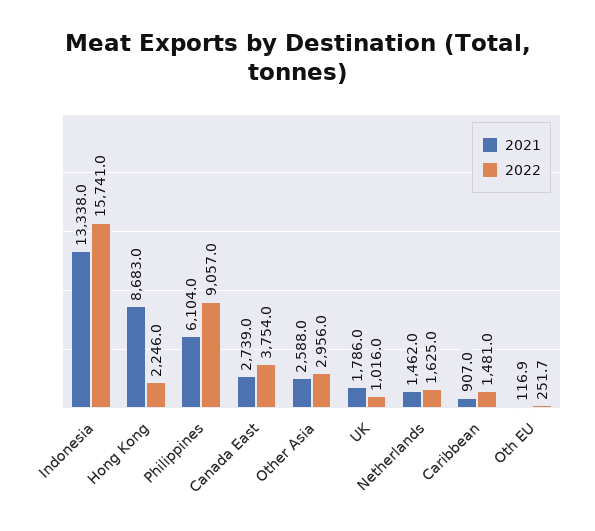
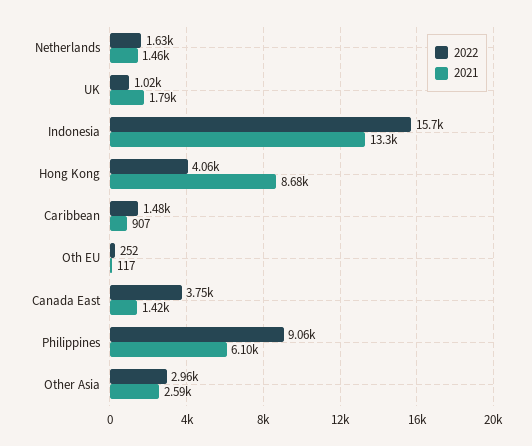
2022, Hong Kong: 2246 -> 4060
2021, Canada East: 2739 -> 1420

